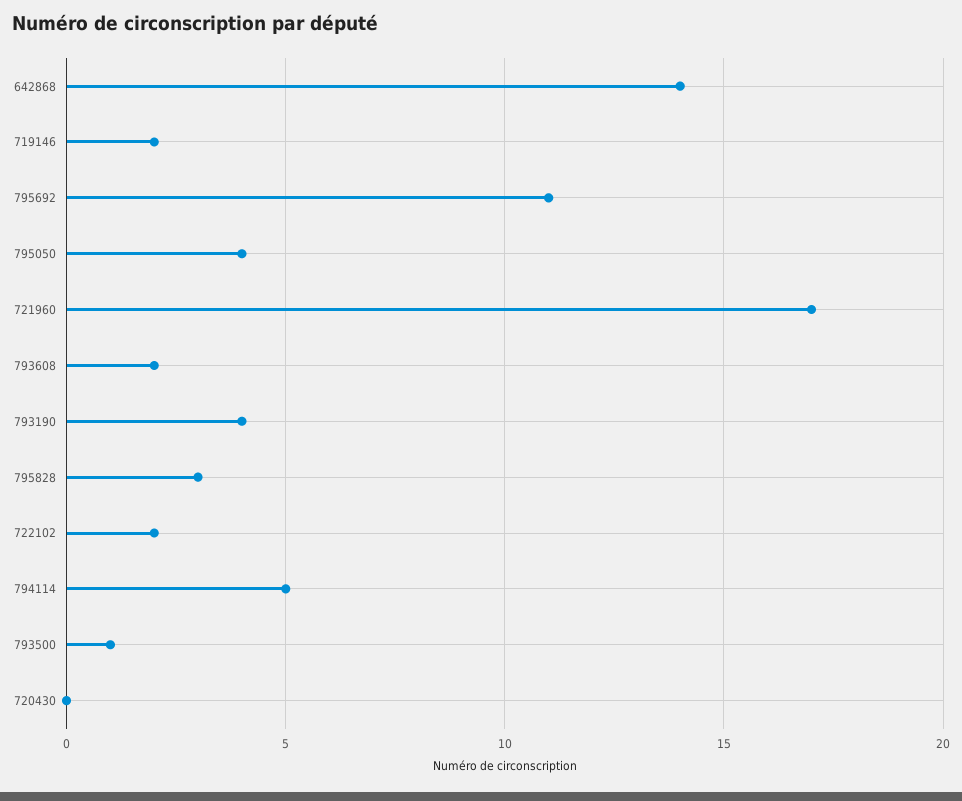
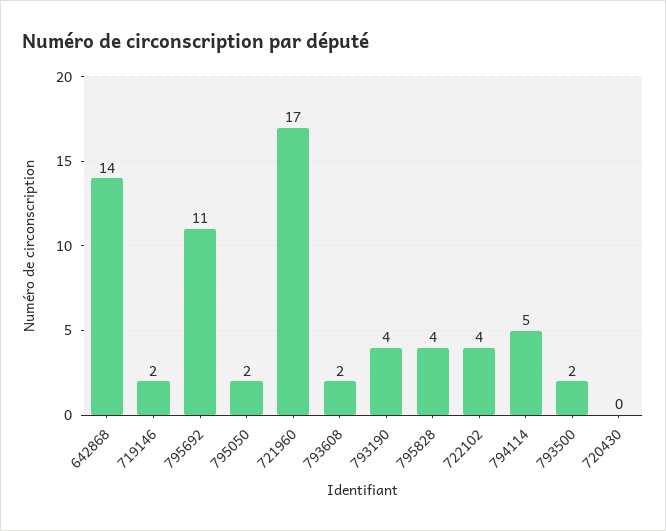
795050: 4 -> 2
795828: 3 -> 4
722102: 2 -> 4
793500: 1 -> 2

